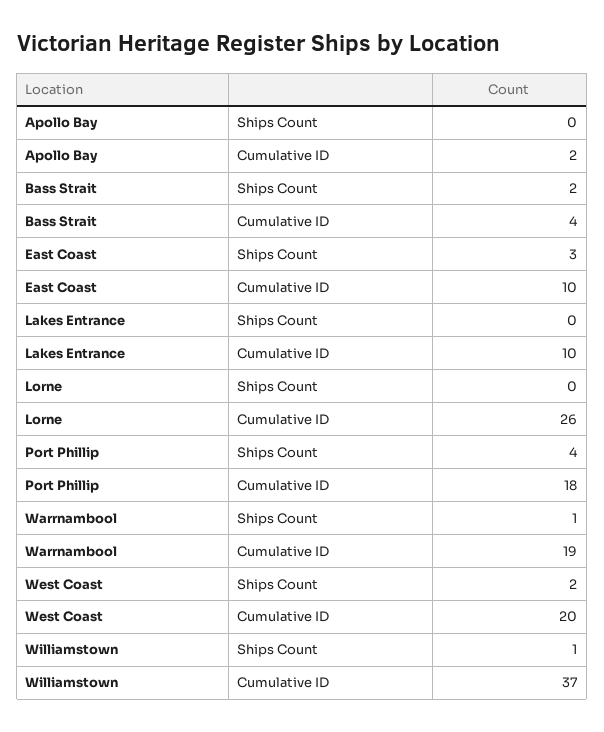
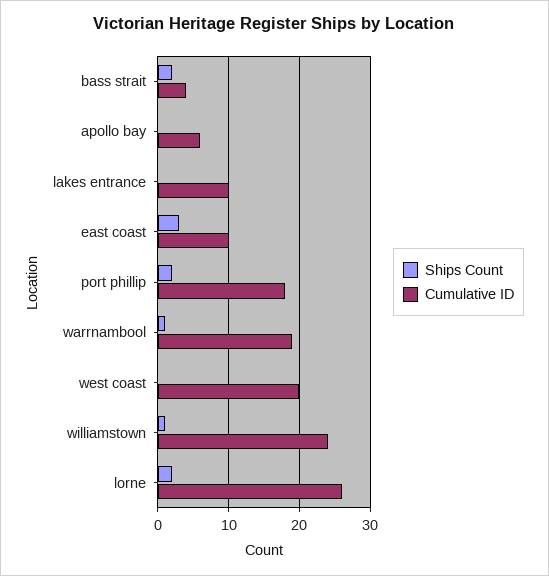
Cumulative ID, Apollo Bay: 2 -> 6
Ships Count, Lorne: 0 -> 2
Ships Count, Port Phillip: 4 -> 2
Ships Count, West Coast: 2 -> 0
Cumulative ID, Williamstown: 37 -> 24

